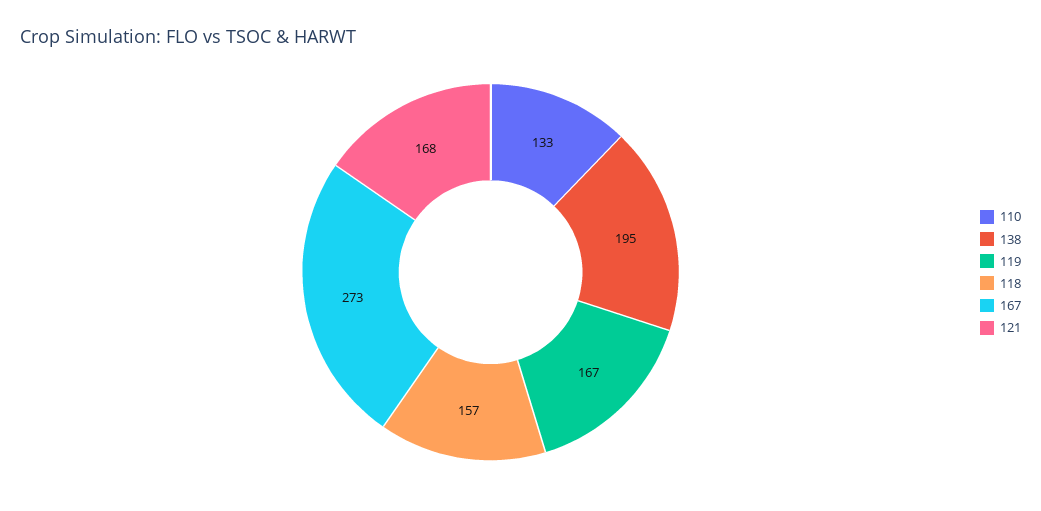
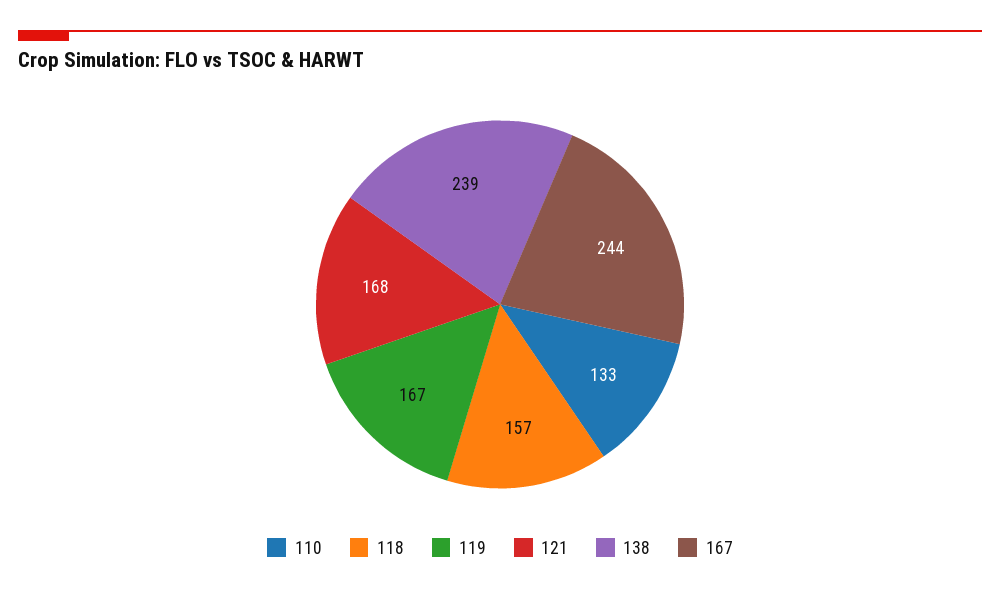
138: 195 -> 239
167: 273 -> 244

